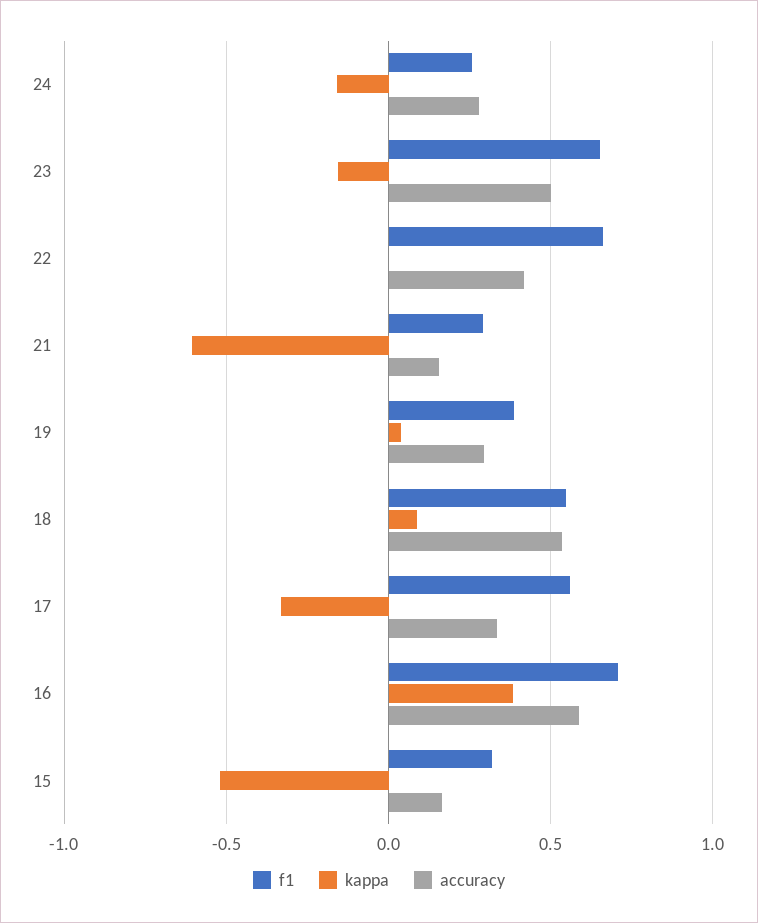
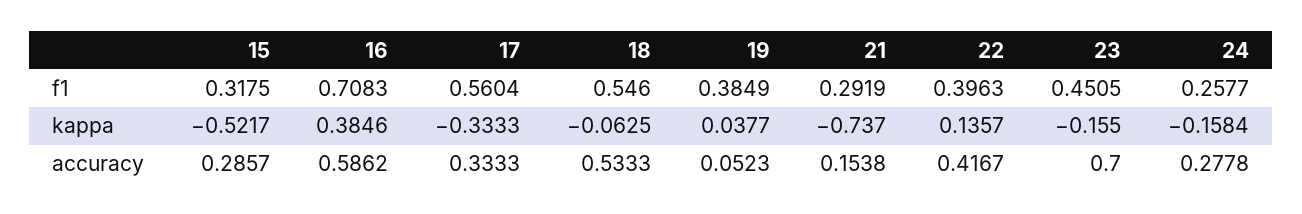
f1, 23: 0.65 -> 0.4505
accuracy, 23: 0.5 -> 0.7
f1, 22: 0.65 -> 0.3963
kappa, 22: 0 -> 0.1357
kappa, 21: -0.6 -> -0.737
accuracy, 19: 0.3 -> 0.0523
kappa, 18: 0.1 -> -0.0625
accuracy, 15: 0.15 -> 0.2857

